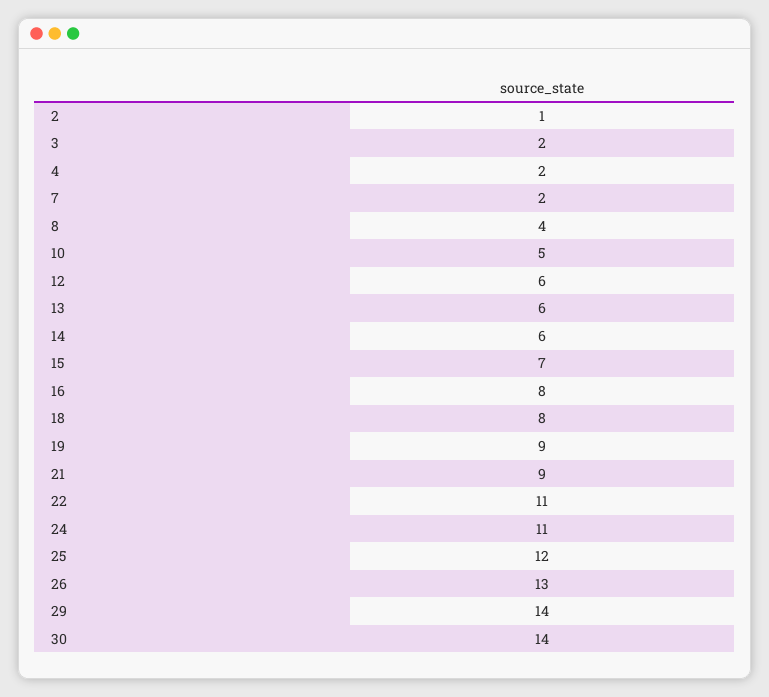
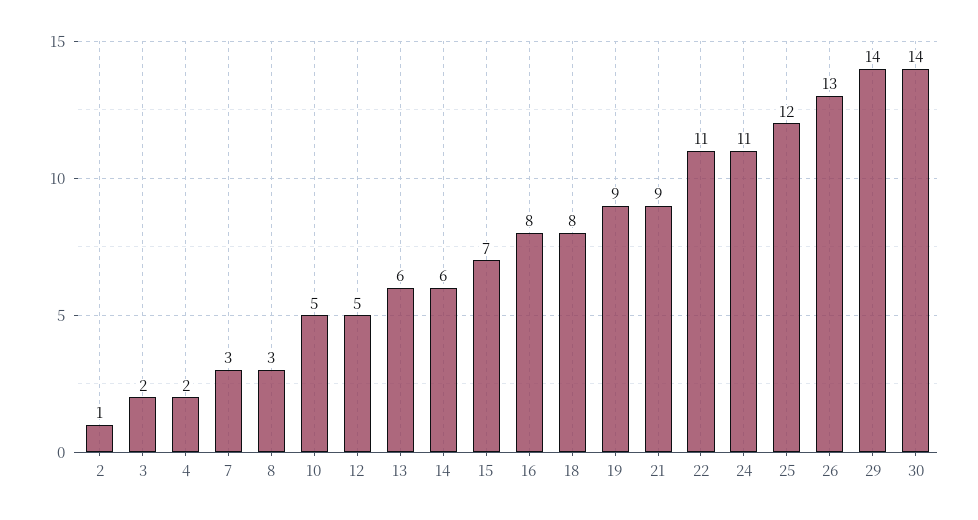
7: 2 -> 3
8: 4 -> 3
12: 6 -> 5

